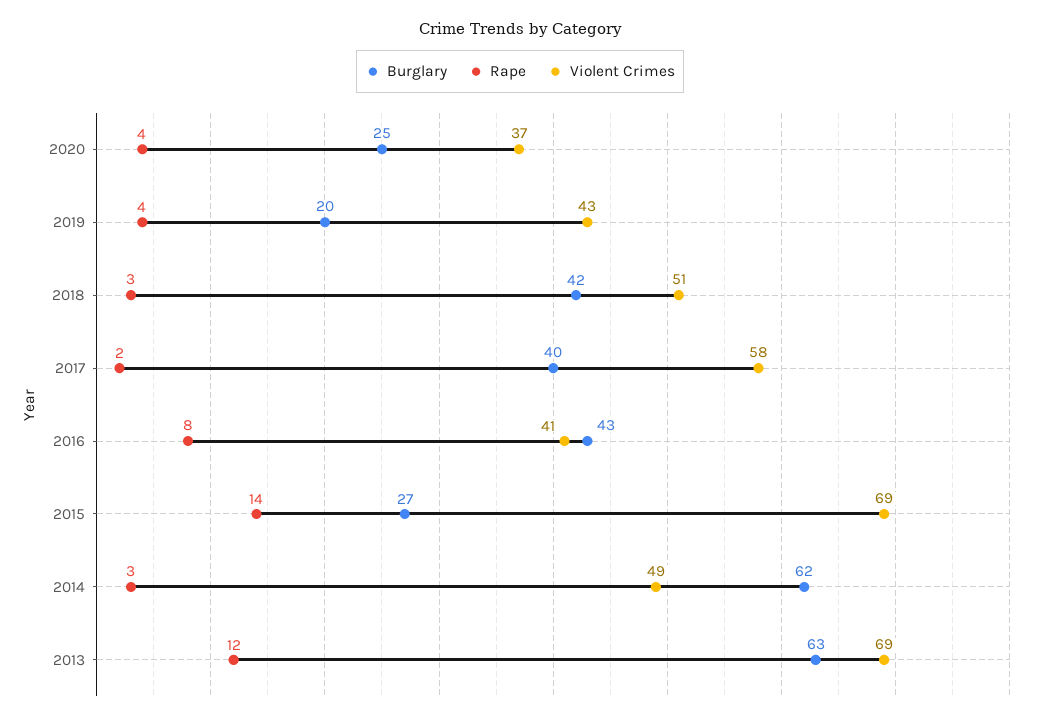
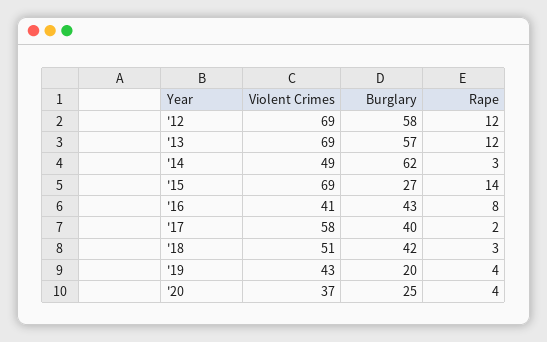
Burglary, 2013: 63 -> 57
Violent Crimes, '12: none -> 69
Burglary, '12: none -> 58
Rape, '12: none -> 12

